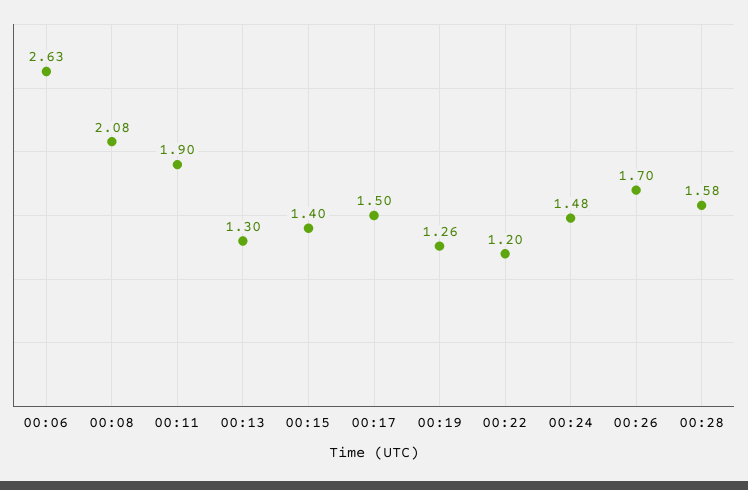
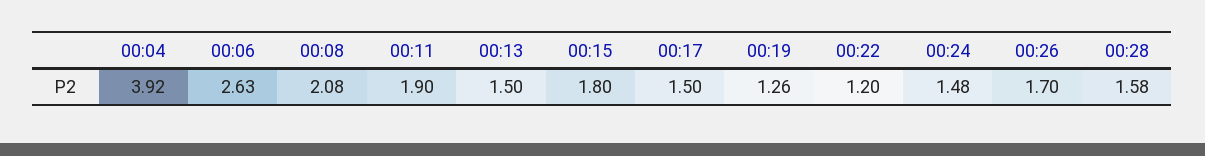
00:13: 1.3 -> 1.5
00:15: 1.4 -> 1.8
00:04: none -> 3.92

